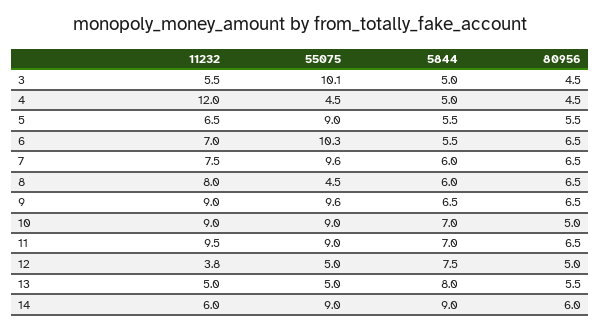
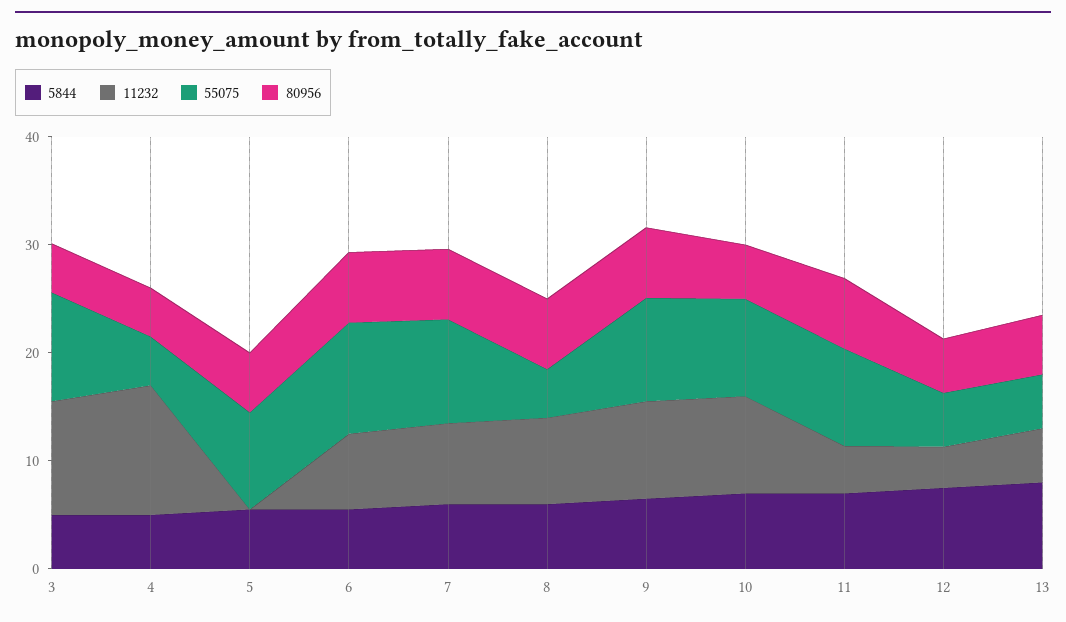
11232, 3: 5.5 -> 10
11232, 5: 6.5 -> 0
11232, 11: 9.5 -> 4
11232, 14: 6 -> none
55075, 14: 9 -> none
5844, 14: 9 -> none
80956, 14: 6 -> none

